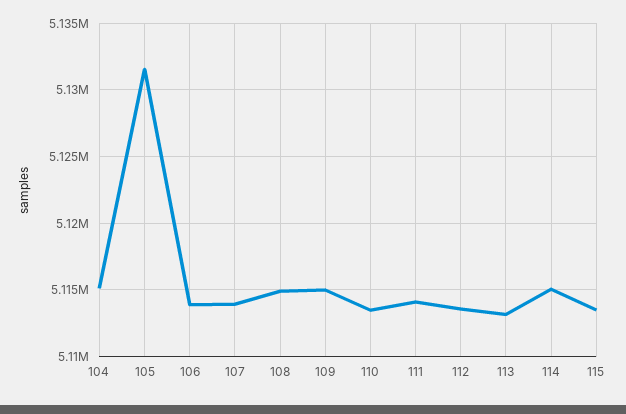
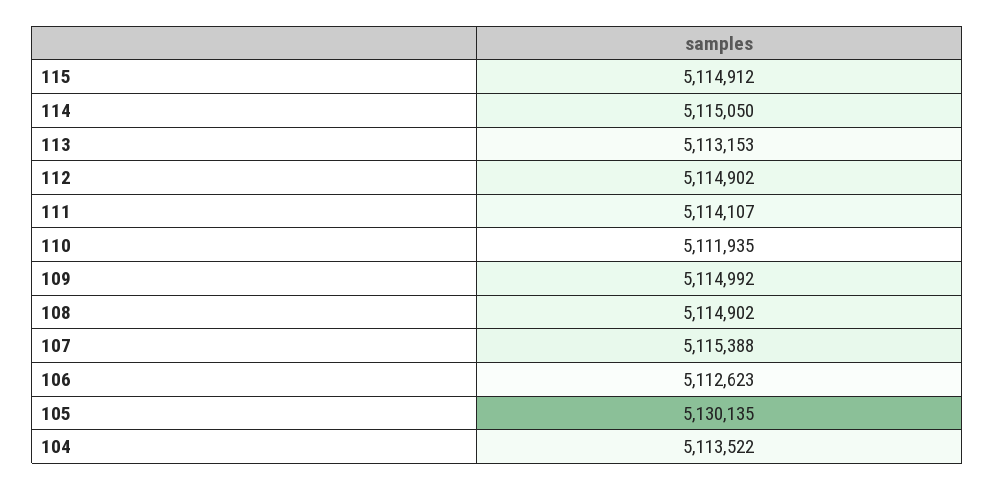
104: 5115000 -> 5113522
105: 5131500 -> 5130135
106: 5114000 -> 5112623
107: 5114000 -> 5115388
110: 5113500 -> 5111935
112: 5113500 -> 5114902
115: 5113500 -> 5114912

